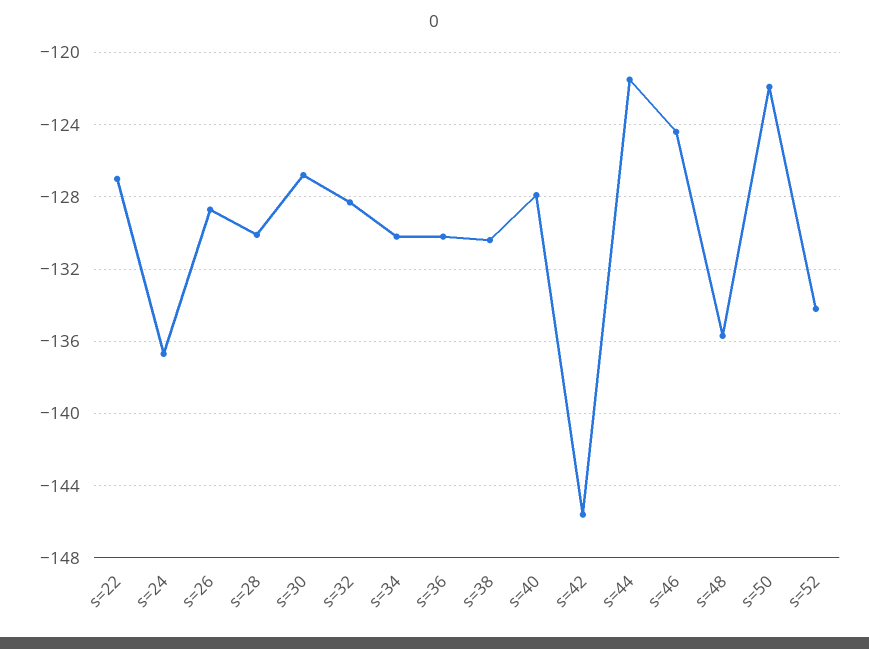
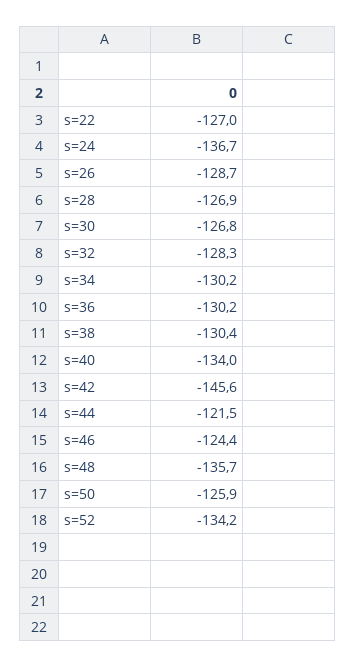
s=28: -130 -> -126.9
s=40: -128 -> -134
s=50: -122 -> -125.9

